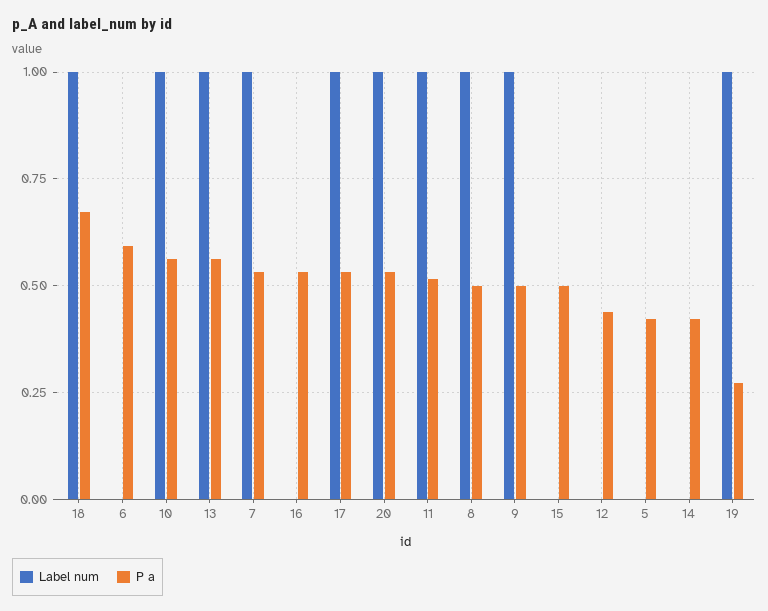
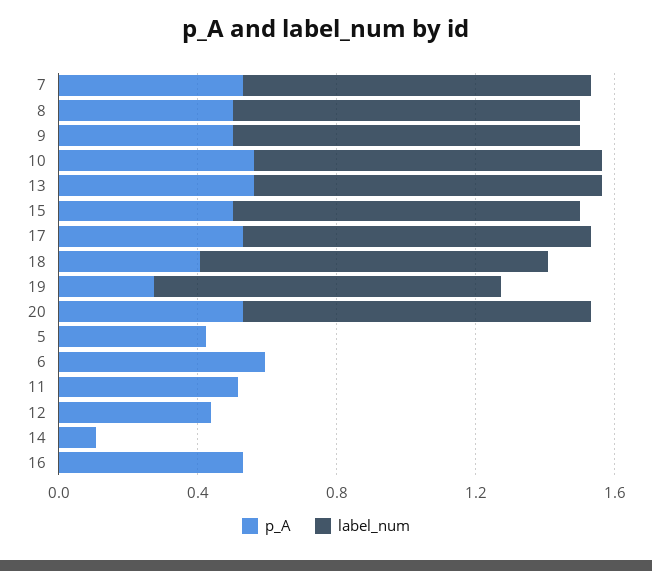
P a, 18: 0.675 -> 0.4
Label num, 11: 1 -> 0
Label num, 15: 0 -> 1
P a, 14: 0.425 -> 0.1

